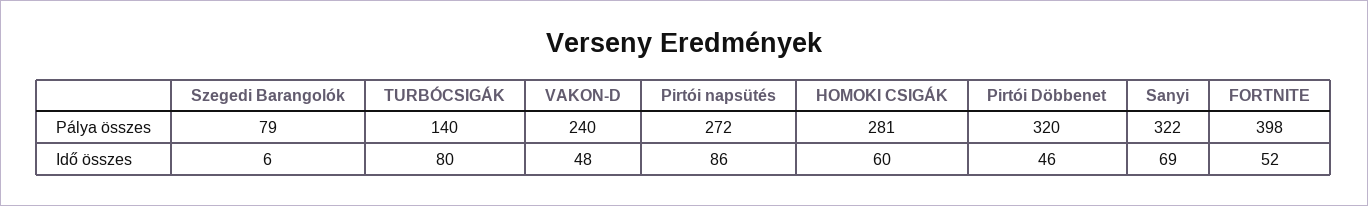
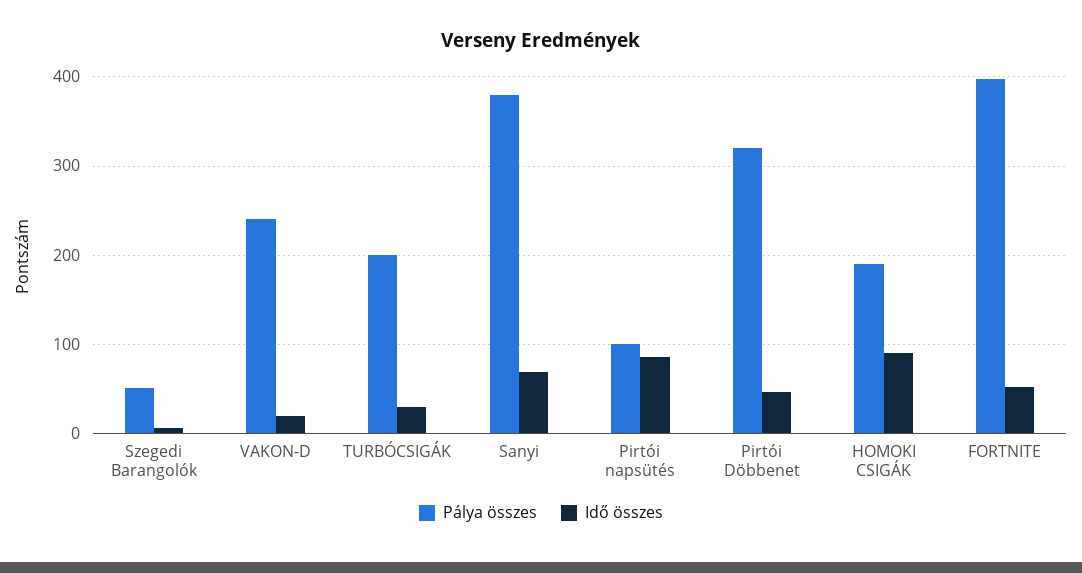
Pálya összes, Szegedi Barangolók: 79 -> 50
Pálya összes, TURBÓCSIGÁK: 140 -> 200
Pálya összes, Pirtói napsütés: 272 -> 100
Pálya összes, HOMOKI CSIGÁK: 281 -> 190
Pálya összes, Sanyi: 322 -> 380
Idő összes, TURBÓCSIGÁK: 80 -> 30
Idő összes, VAKON-D: 48 -> 20
Idő összes, HOMOKI CSIGÁK: 60 -> 90

